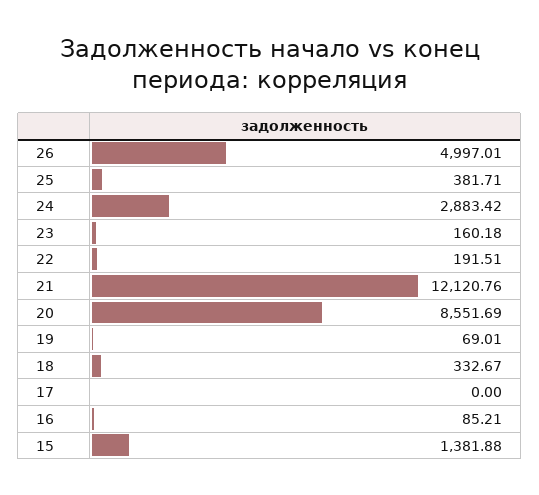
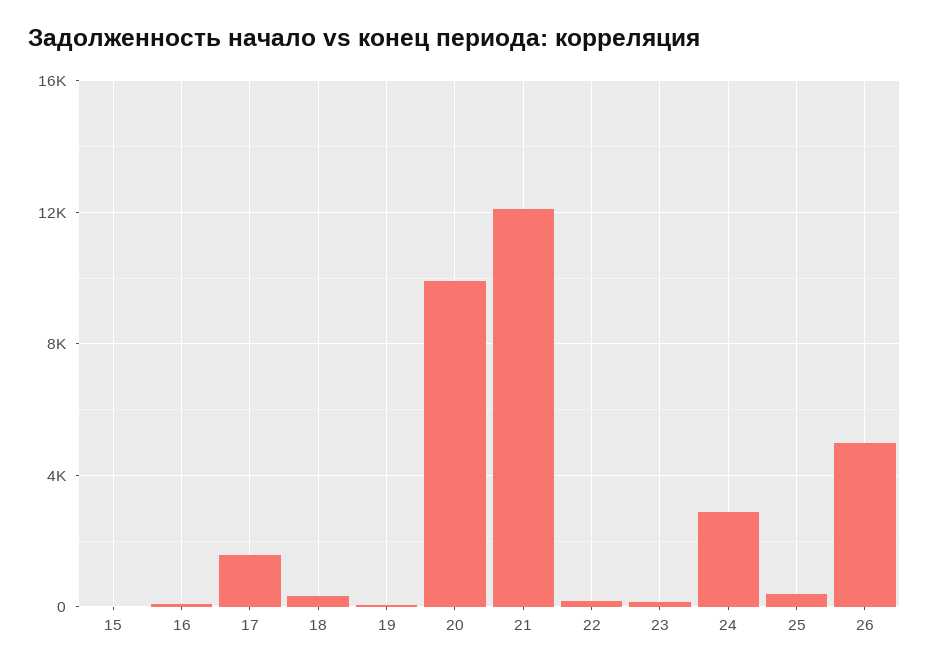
20: 8551.69 -> 10000
17: 0 -> 1500
15: 1381.88 -> 0

